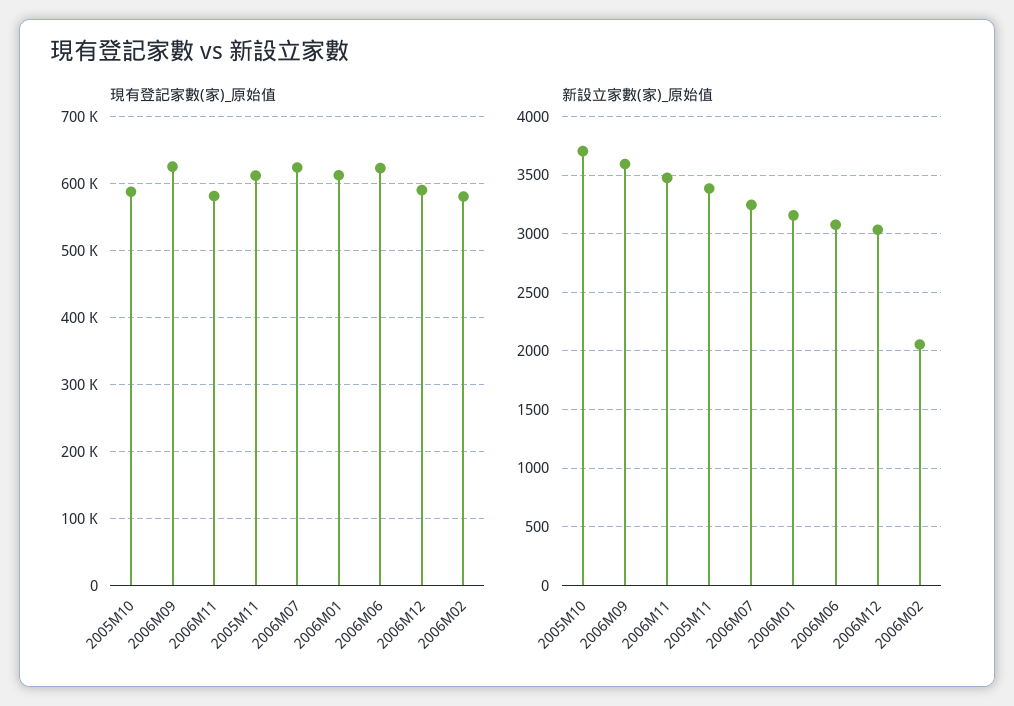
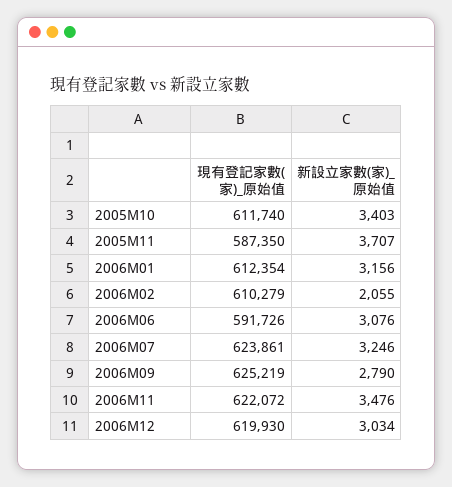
現有登記家數(家)_原始值, 2005M10: 590000 -> 611740
現有登記家數(家)_原始值, 2006M11: 580000 -> 622072
現有登記家數(家)_原始值, 2005M11: 610000 -> 587350
現有登記家數(家)_原始值, 2006M06: 620000 -> 591726
現有登記家數(家)_原始值, 2006M12: 590000 -> 619930
現有登記家數(家)_原始值, 2006M02: 580000 -> 610279
新設立家數(家)_原始值, 2005M10: 3700 -> 3403
新設立家數(家)_原始值, 2006M09: 3600 -> 2790
新設立家數(家)_原始值, 2005M11: 3400 -> 3707

